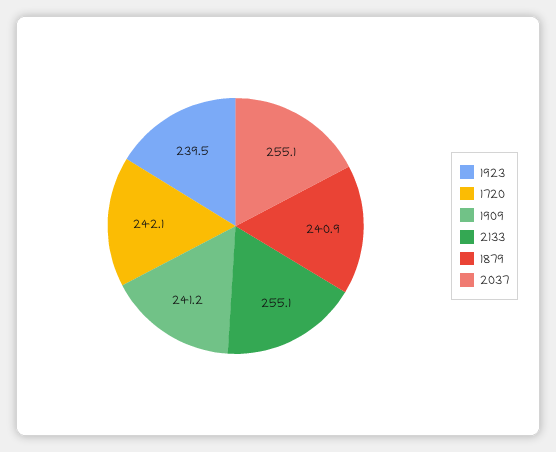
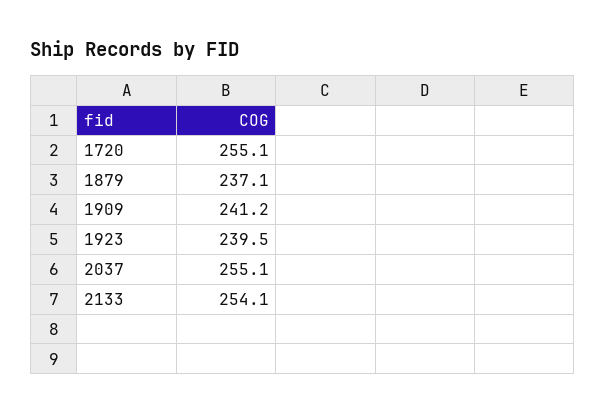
1720: 242.1 -> 255.1
2133: 255.1 -> 254.1
1879: 240.9 -> 237.1

